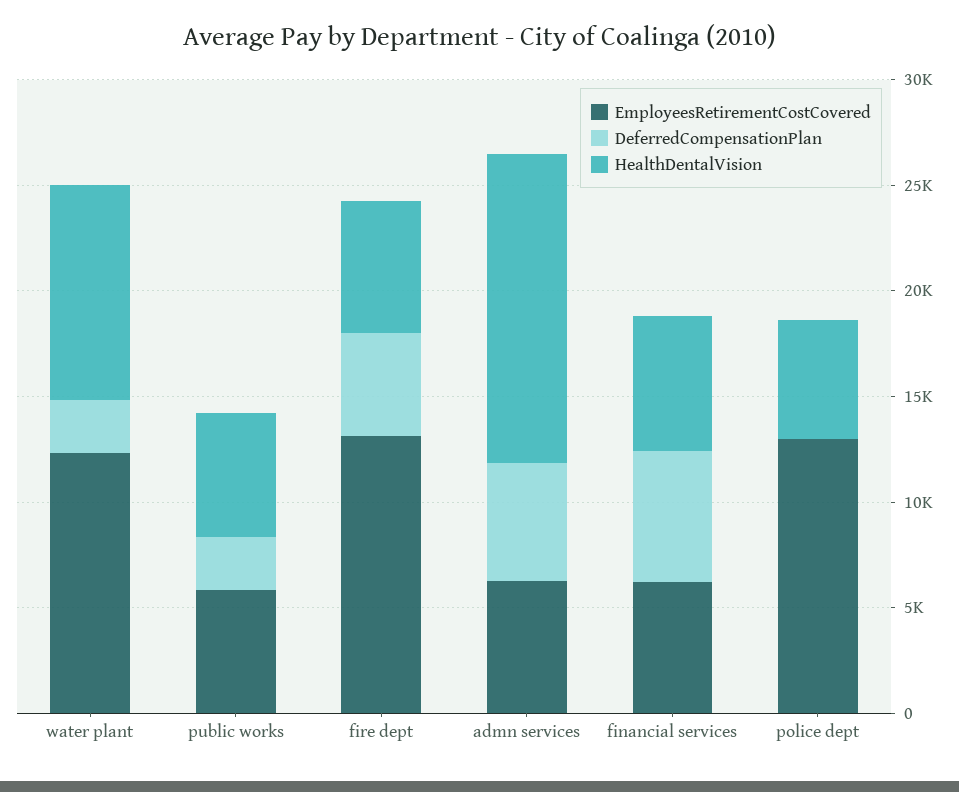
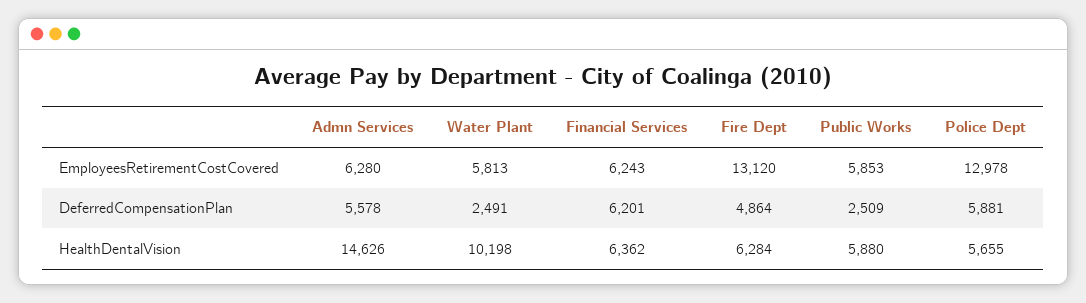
EmployeesRetirementCostCovered, water plant: 12000 -> 5813
DeferredCompensationPlan, police dept: 0 -> 5881

